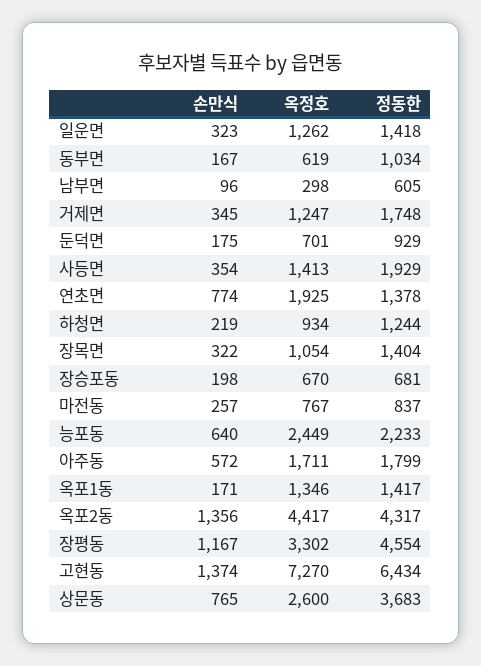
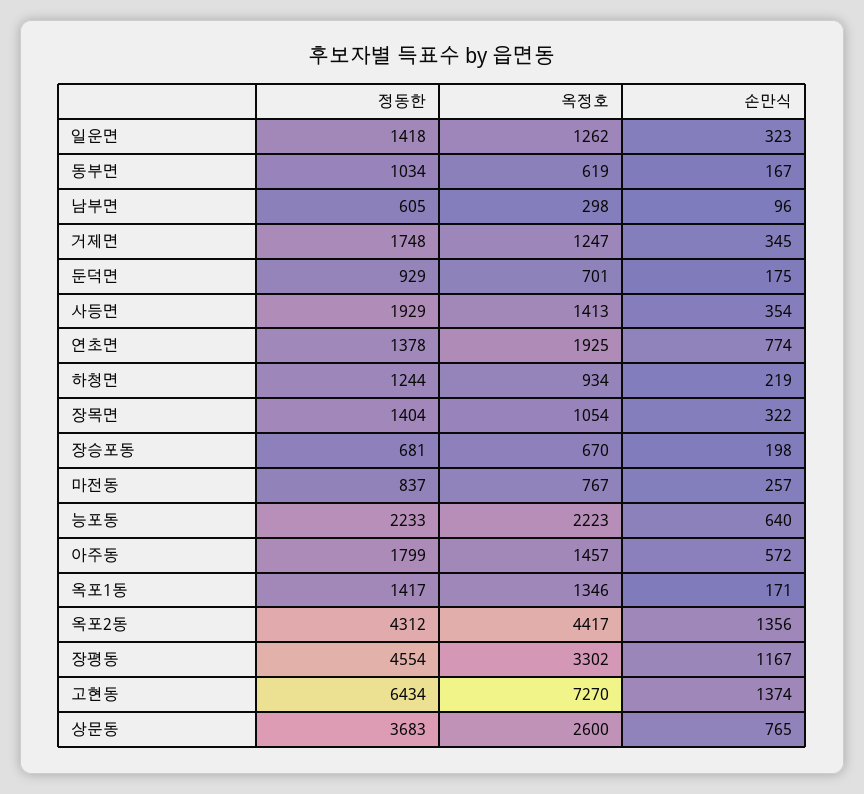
옥정호, 능포동: 2449 -> 2223
옥정호, 아주동: 1711 -> 1457
정동한, 옥포2동: 4317 -> 4312

